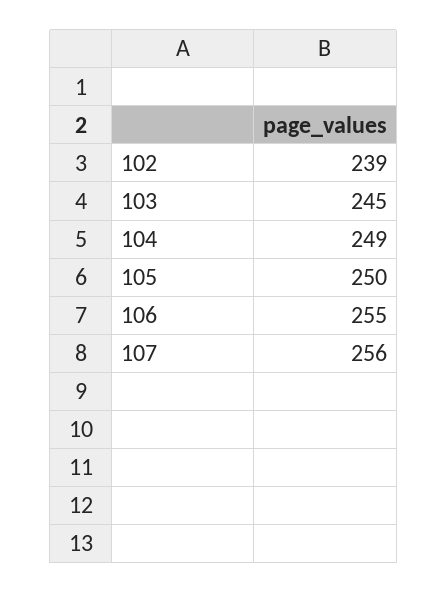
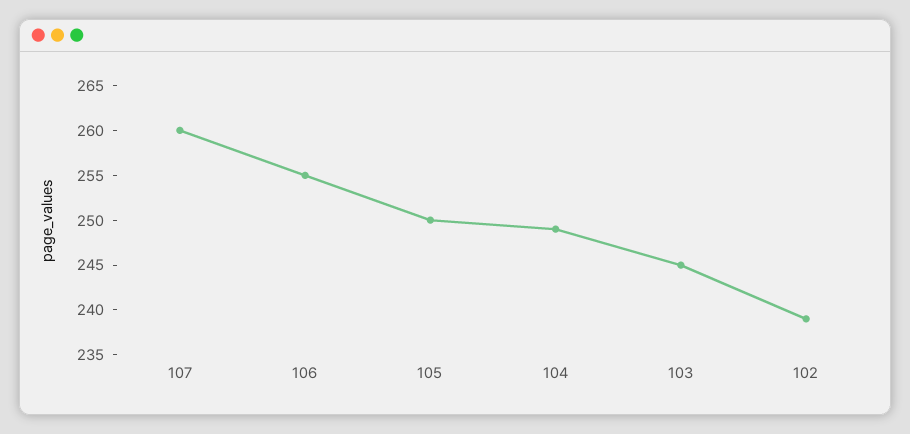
107: 256 -> 260

